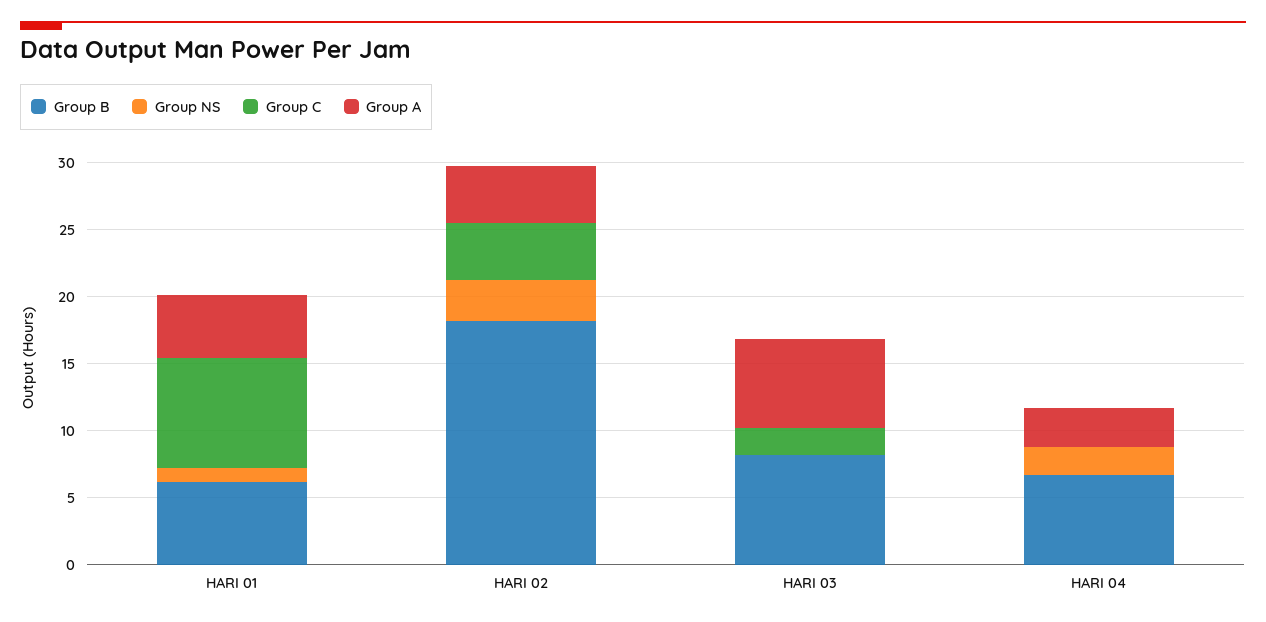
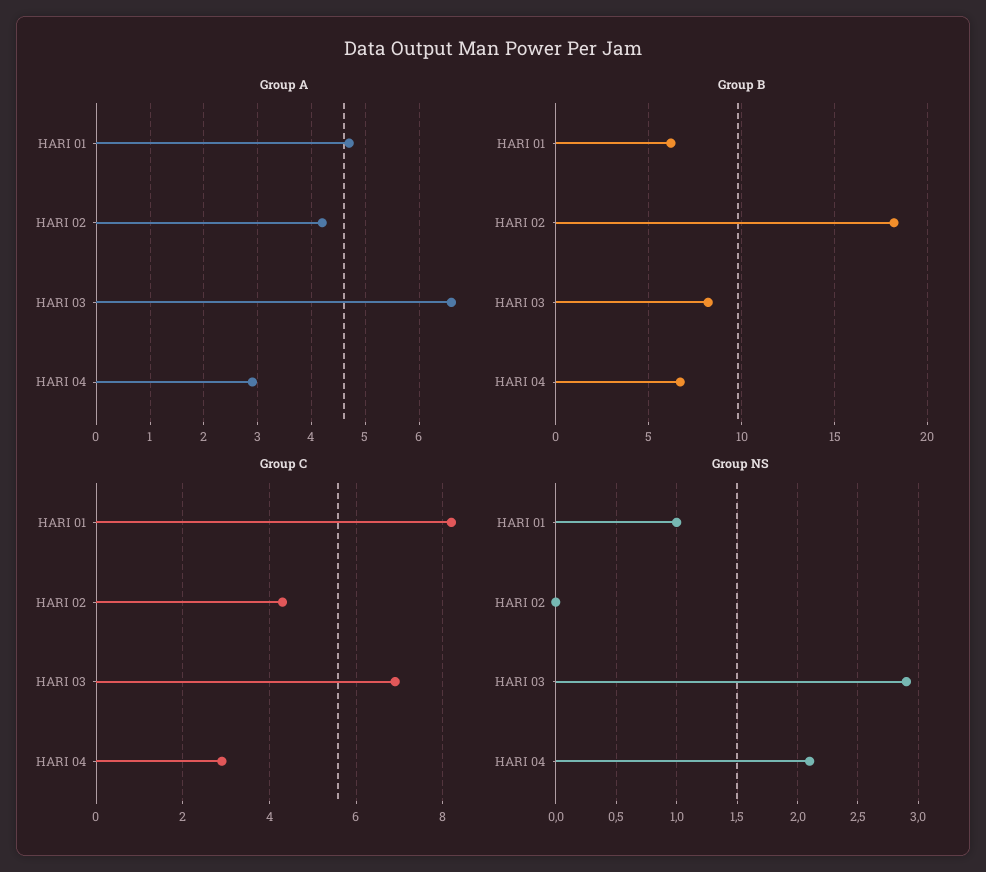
Group NS, HARI 02: 3 -> 0
Group NS, HARI 03: 0 -> 2.9
Group C, HARI 03: 2 -> 7
Group C, HARI 04: 0 -> 3

